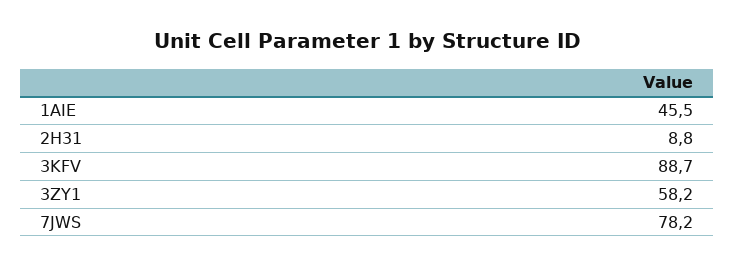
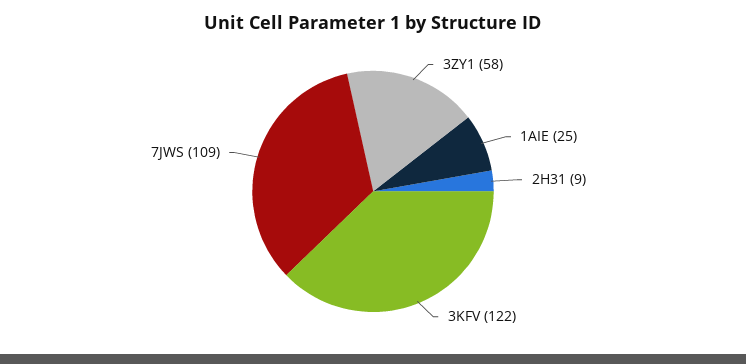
1AIE: 45.5 -> 25
3KFV: 88.7 -> 122
7JWS: 78.2 -> 109

